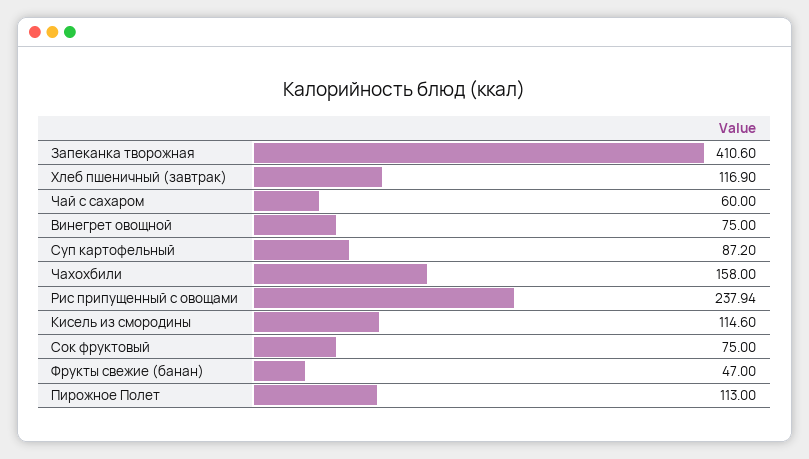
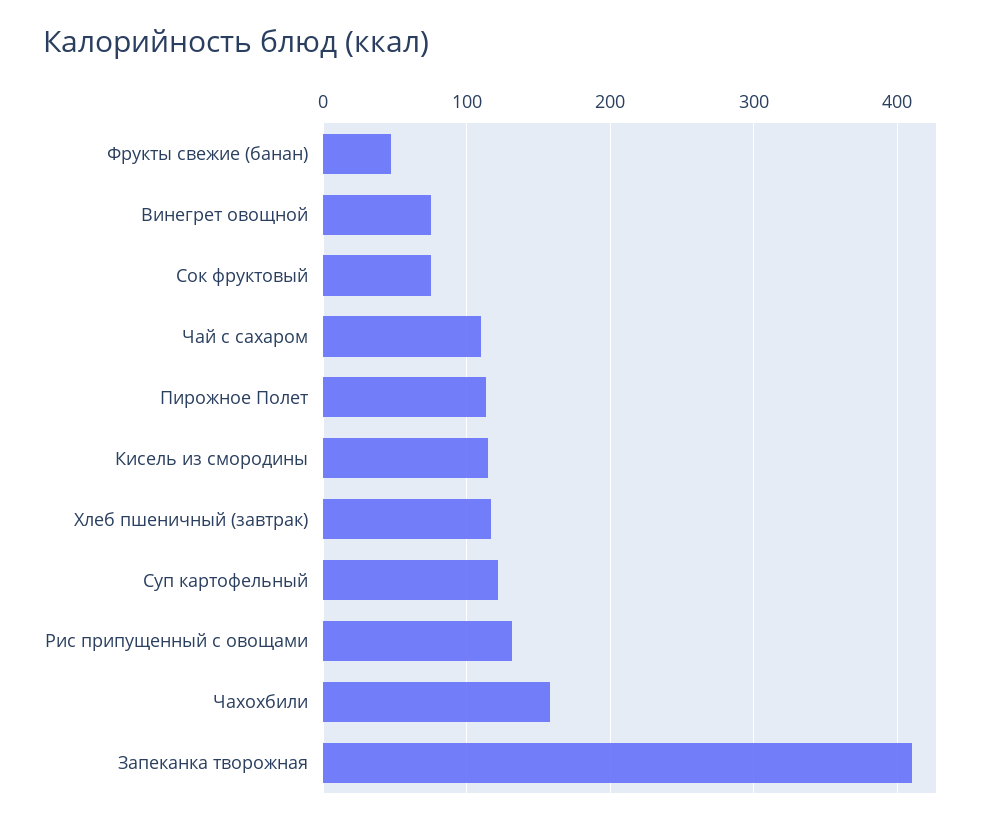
Чай с сахаром: 60 -> 110
Суп картофельный: 87.2 -> 120
Рис припущенный с овощами: 237.94 -> 130

